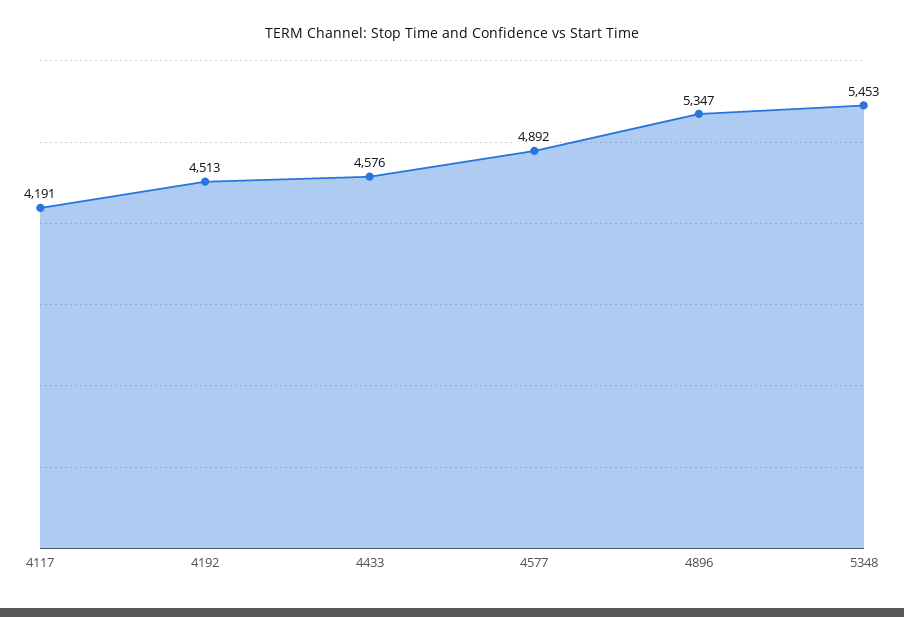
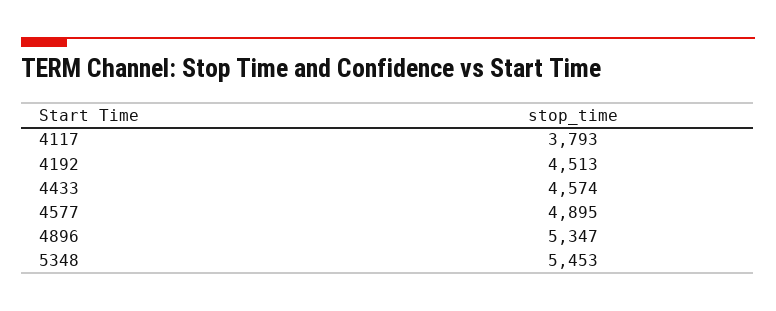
4117: 4191 -> 3793
4433: 4576 -> 4574
4577: 4892 -> 4895

